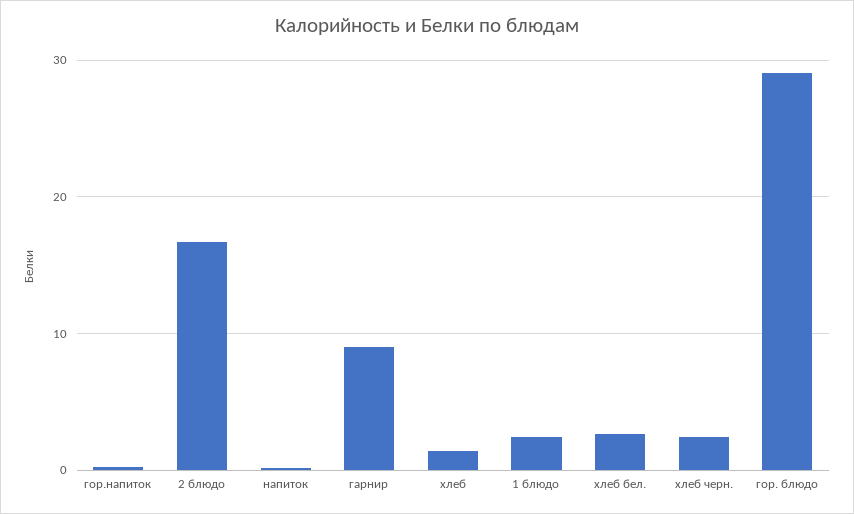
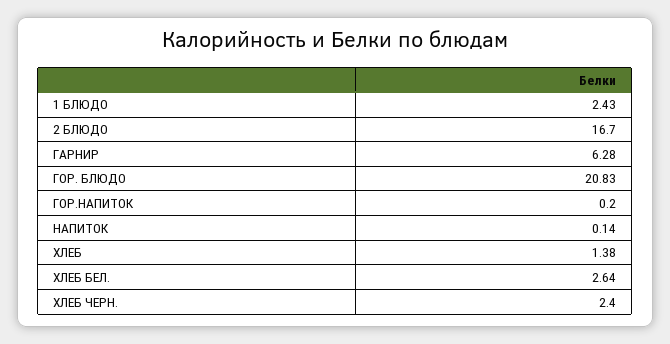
гарнир: 9 -> 6.28
гор. блюдо: 29 -> 20.83

